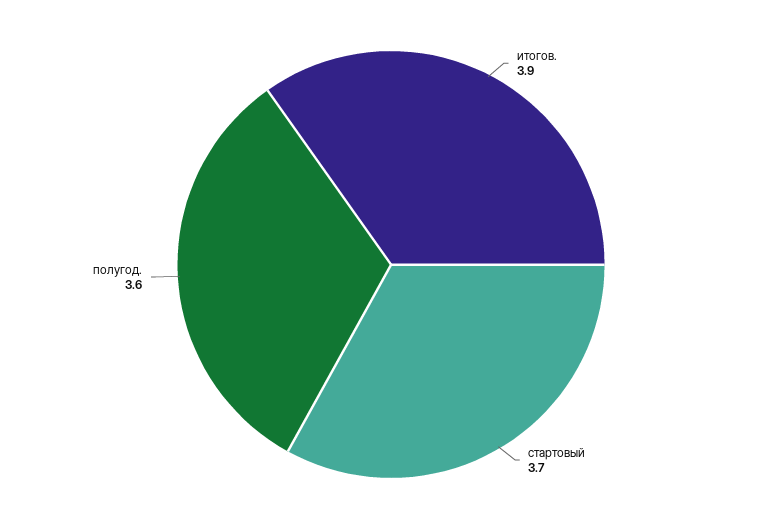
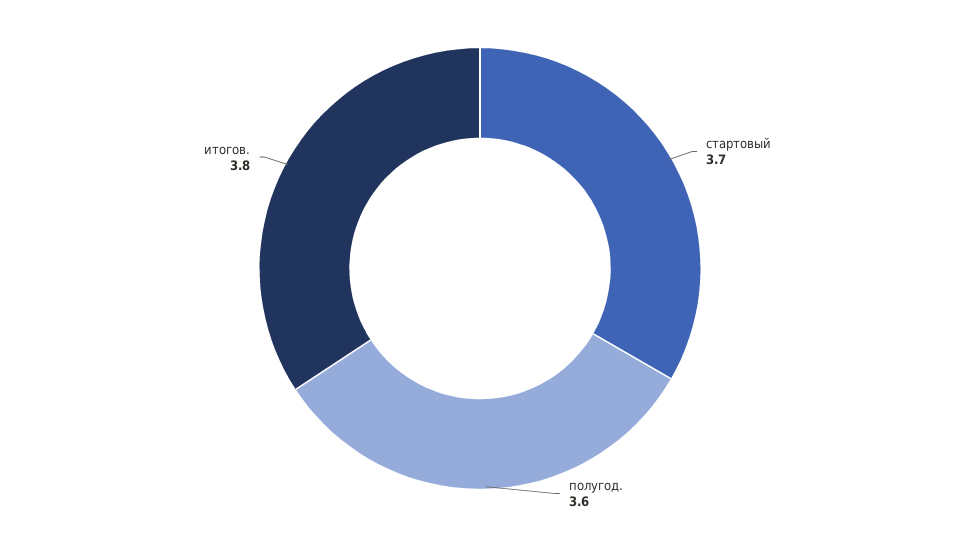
итогов.: 3.9 -> 3.8

